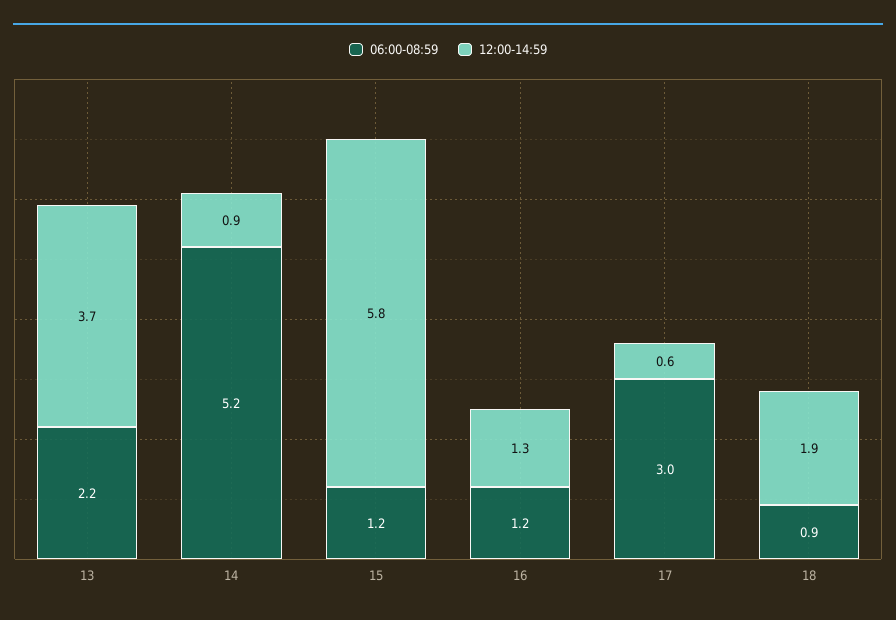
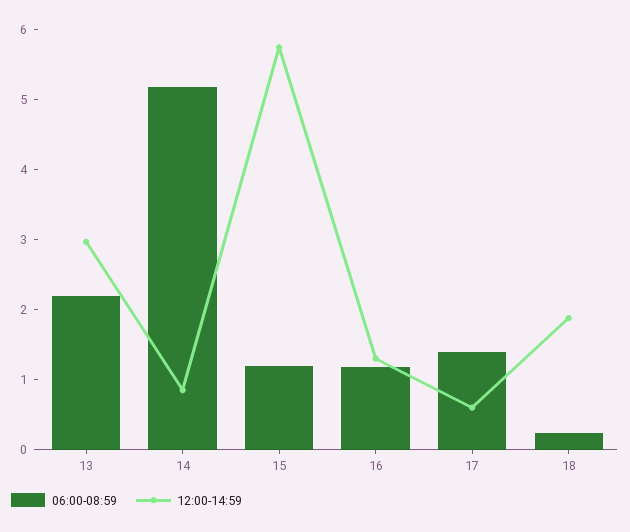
12:00-14:59, 13: 3.7 -> 3
06:00-08:59, 17: 3 -> 1.4
06:00-08:59, 18: 0.9 -> 0.2

